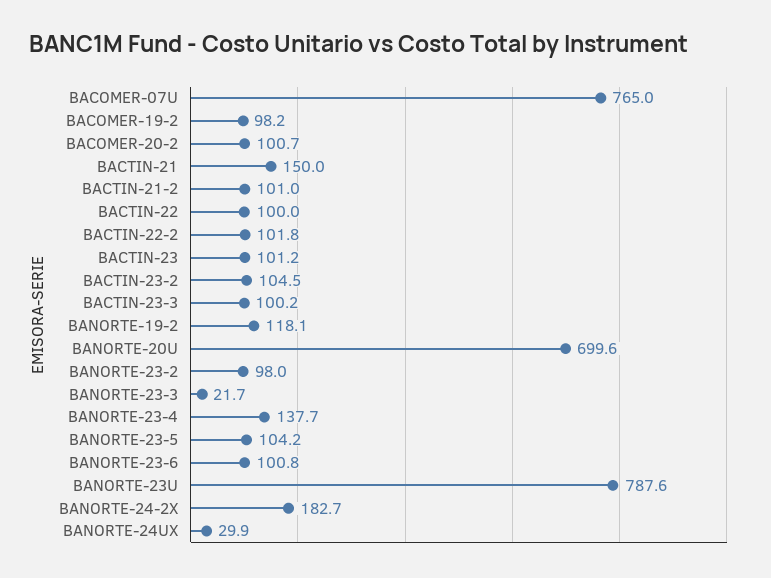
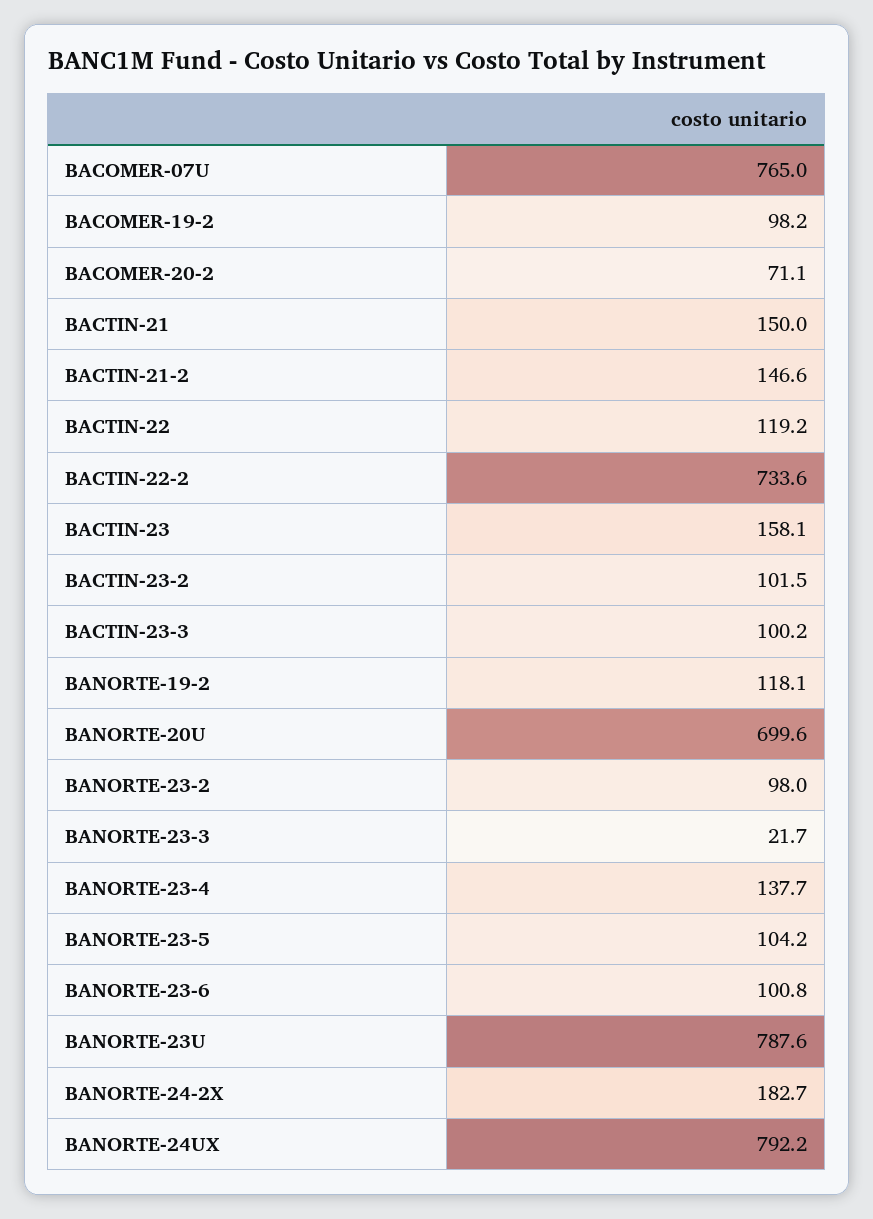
BACOMER-20-2: 100.7 -> 71.1
BACTIN-21-2: 101 -> 146.6
BACTIN-22: 100 -> 119.2
BACTIN-22-2: 101.8 -> 733.6
BACTIN-23: 101.2 -> 158.1
BACTIN-23-2: 104.5 -> 101.5
BANORTE-24UX: 29.9 -> 792.2

